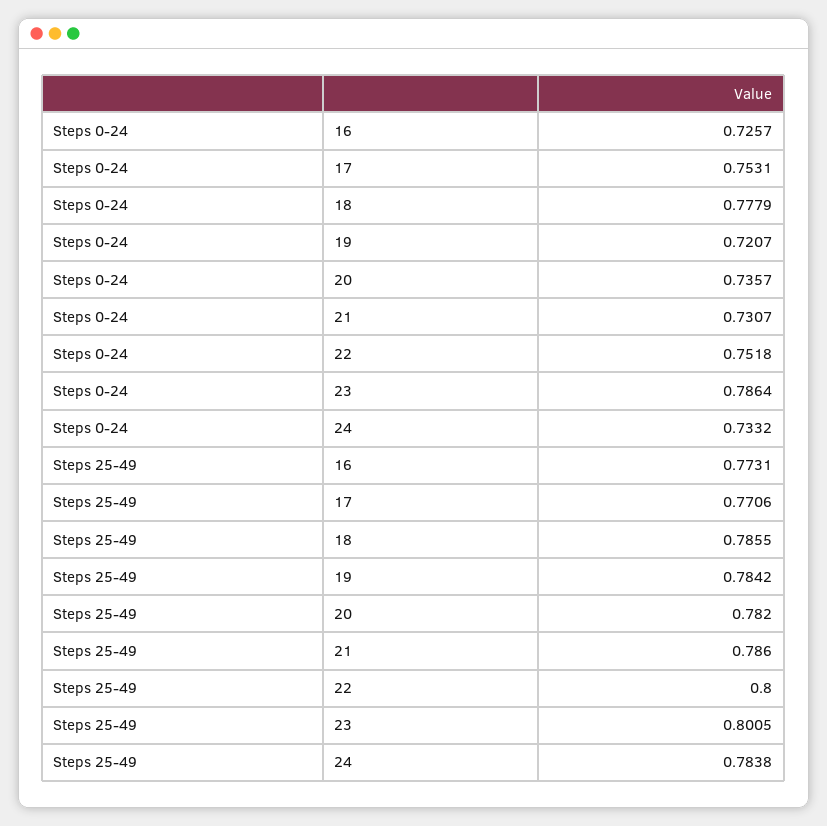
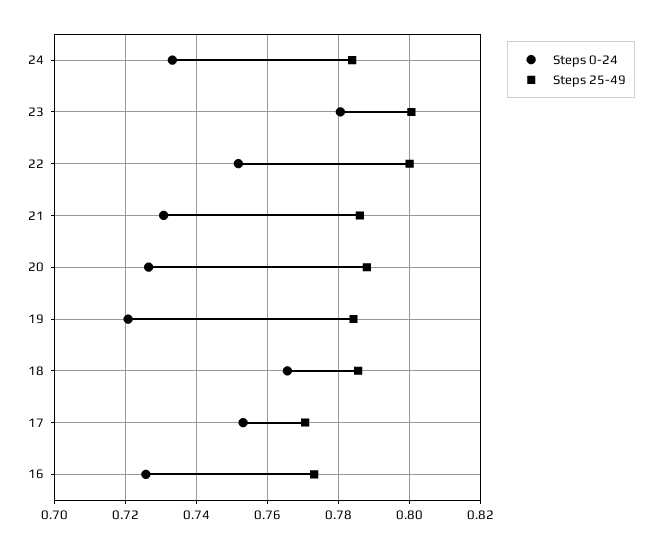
Steps 0-24, 18: 0.7779 -> 0.766
Steps 0-24, 20: 0.7357 -> 0.726
Steps 0-24, 23: 0.7864 -> 0.78
Steps 25-49, 20: 0.782 -> 0.788

